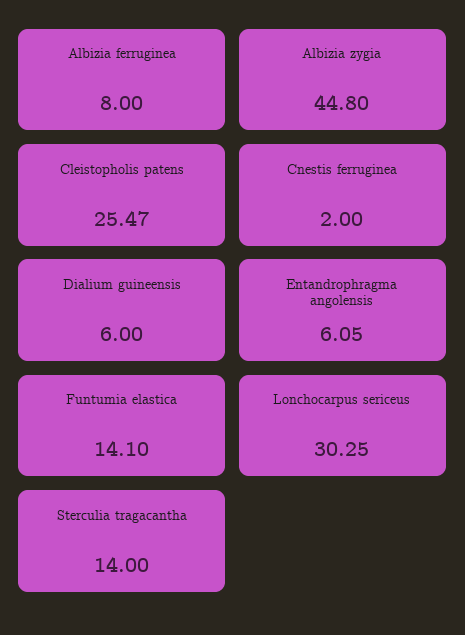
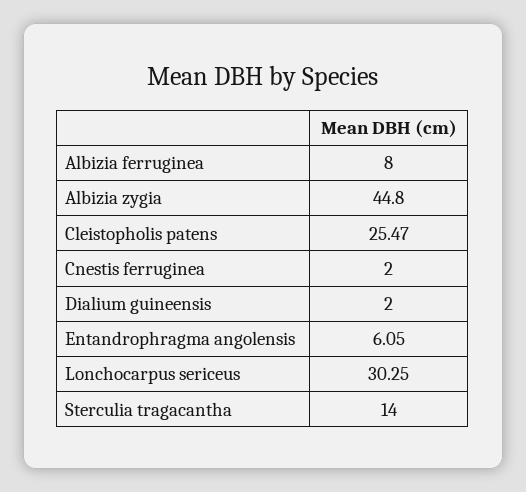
Dialium guineensis: 6 -> 2
Funtumia elastica: 14.1 -> none

